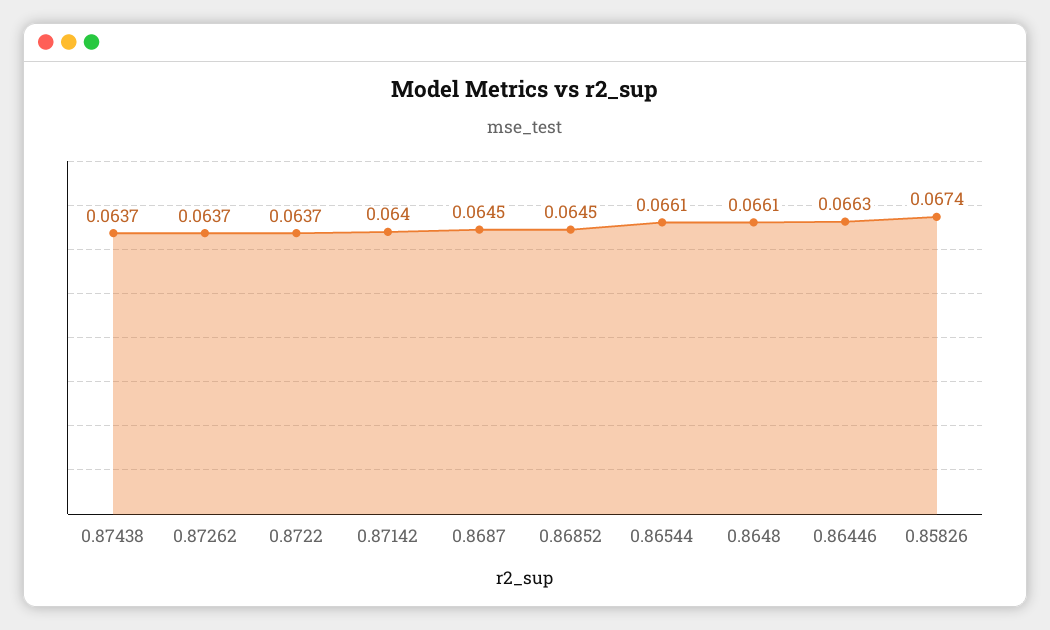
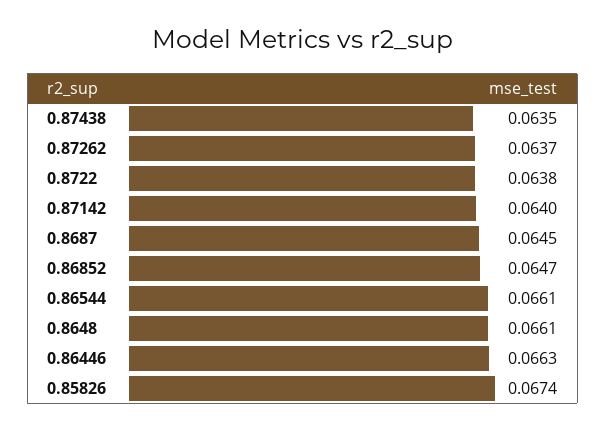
0.87438: 0.0637 -> 0.0635
0.8722: 0.0637 -> 0.0638
0.86852: 0.0645 -> 0.0647

